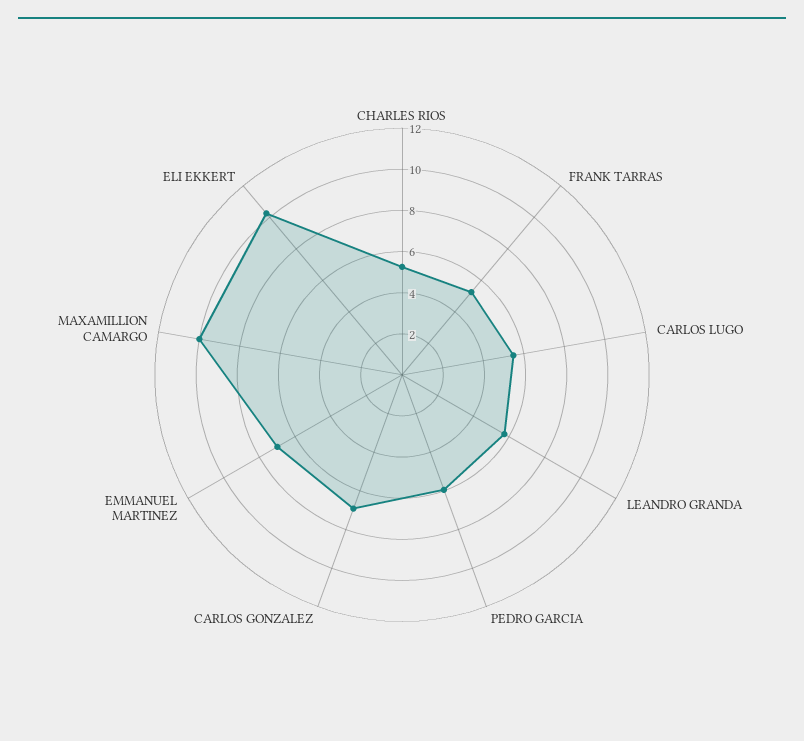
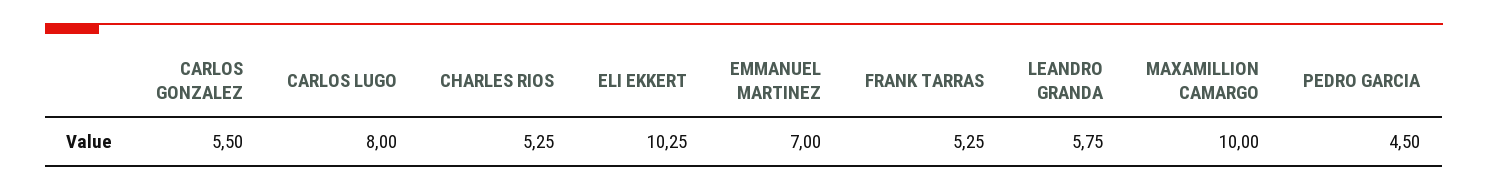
CARLOS LUGO: 5.5 -> 8
PEDRO GARCIA: 6 -> 4.5
CARLOS GONZALEZ: 7 -> 5.5

